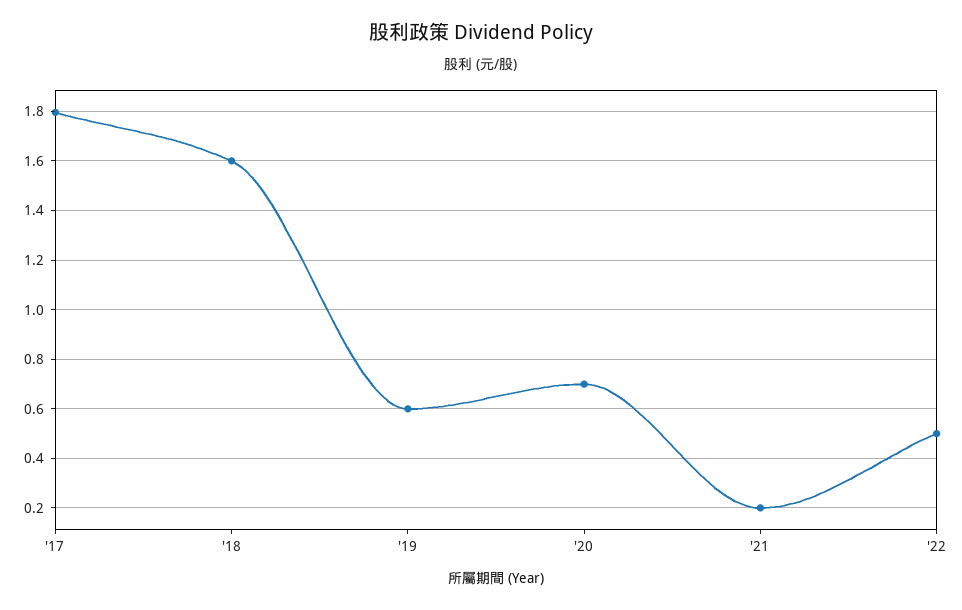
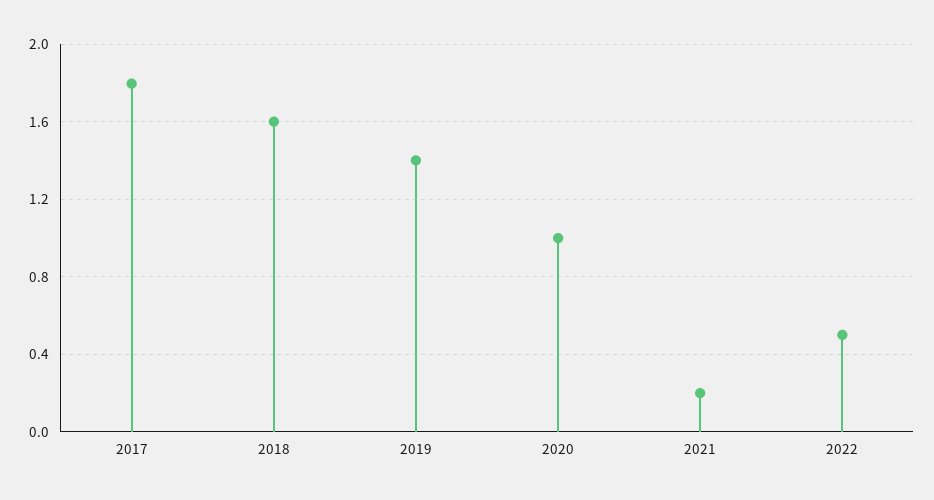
'19: 0.6 -> 1.4
'20: 0.7 -> 1

